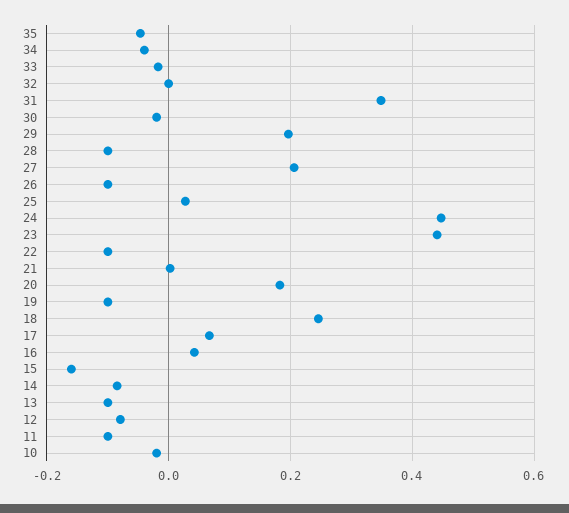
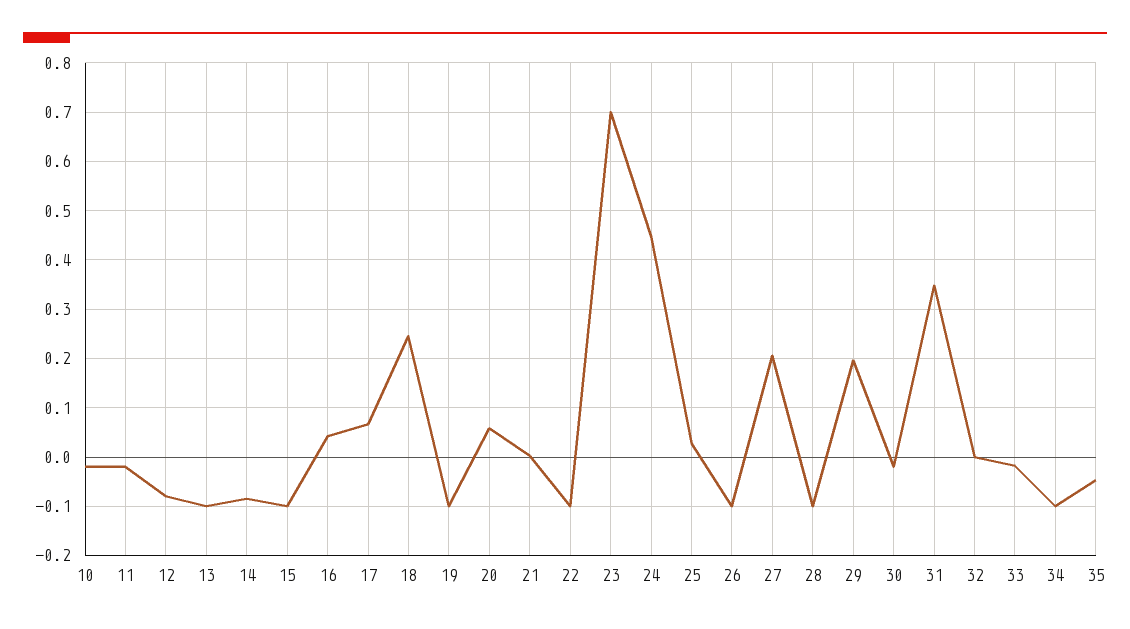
34: -0.04 -> -0.1
23: 0.44 -> 0.7
20: 0.18 -> 0.06
15: -0.16 -> -0.1
11: -0.1 -> -0.02

